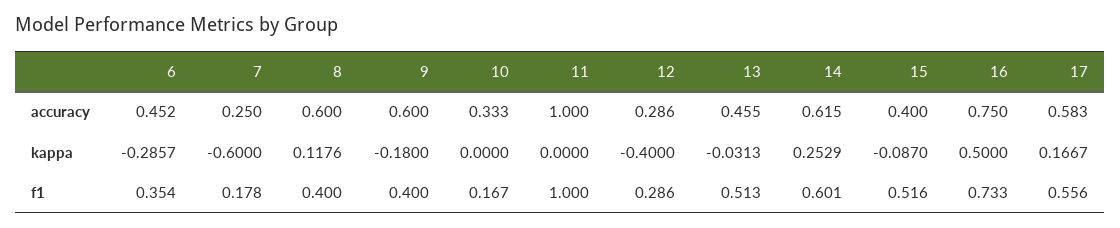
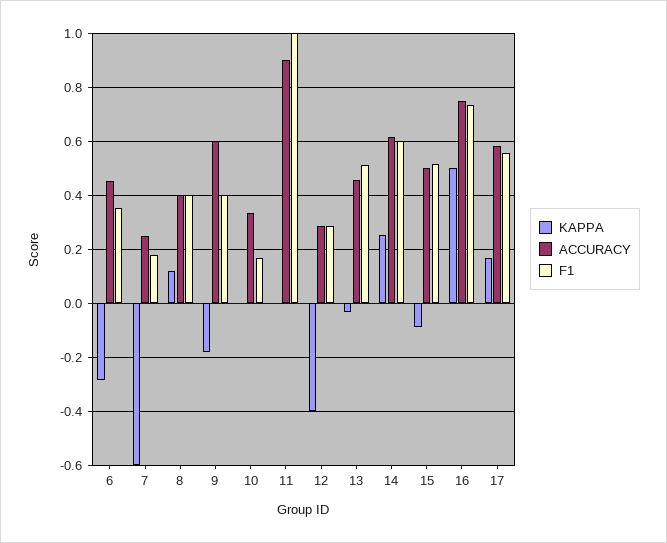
accuracy, 8: 0.6 -> 0.4
accuracy, 11: 1 -> 0.9
accuracy, 15: 0.4 -> 0.5

